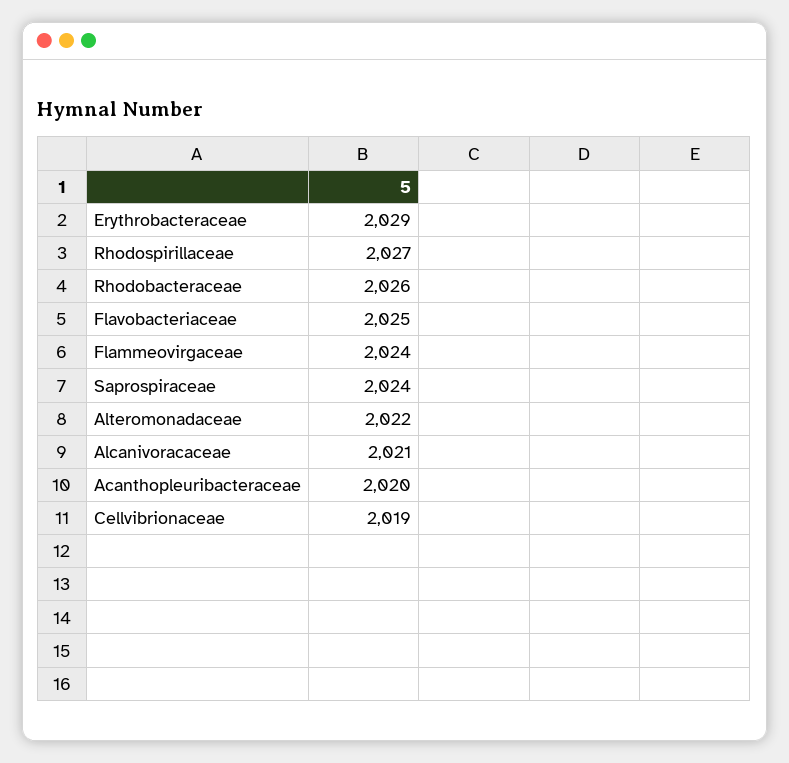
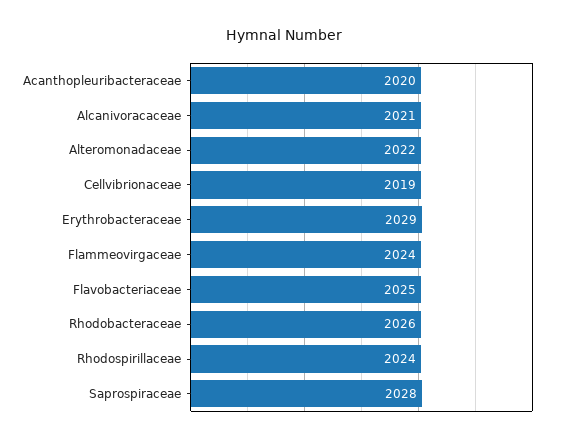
Rhodospirillaceae: 2027 -> 2024
Saprospiraceae: 2024 -> 2028

